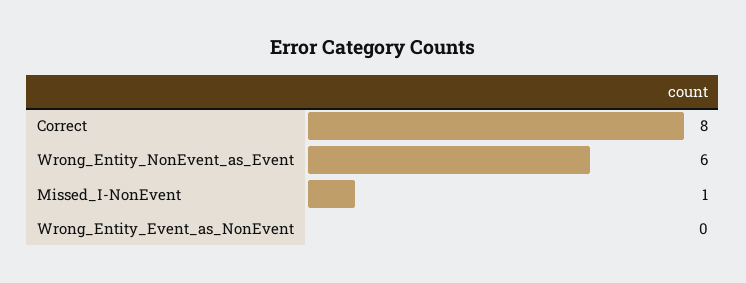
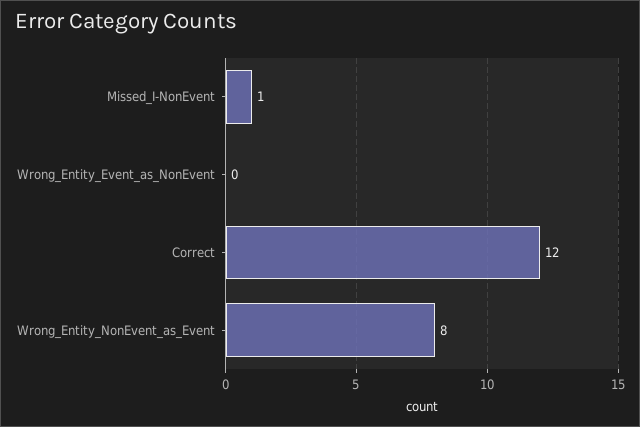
Correct: 8 -> 12
Wrong_Entity_NonEvent_as_Event: 6 -> 8

